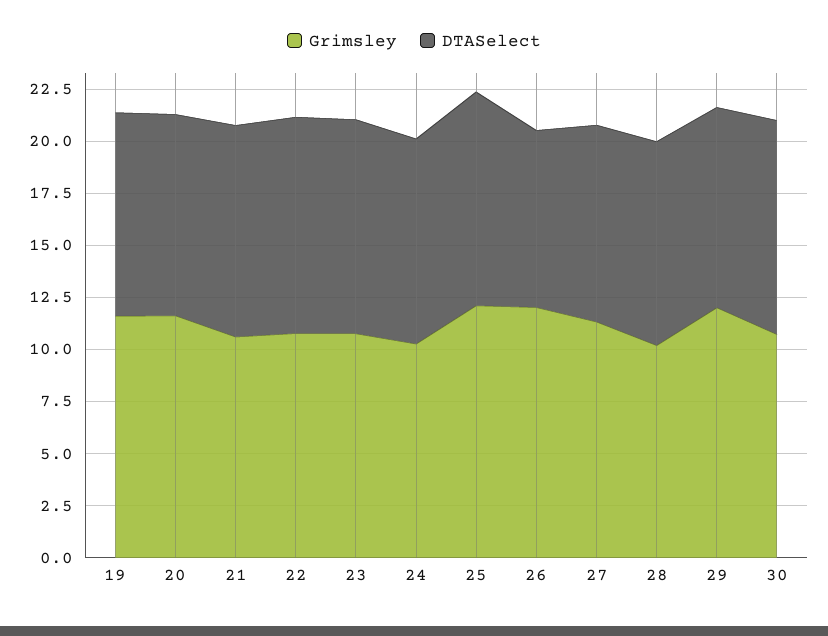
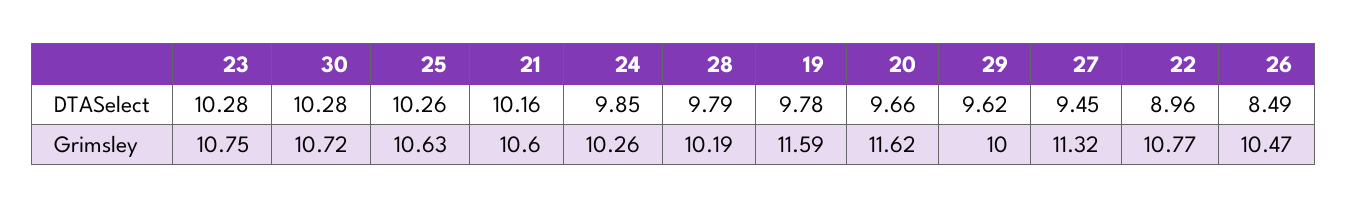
DTASelect, 22: 10.5 -> 8.96
Grimsley, 25: 12 -> 10.63
Grimsley, 26: 12 -> 10.47
Grimsley, 29: 12 -> 10

